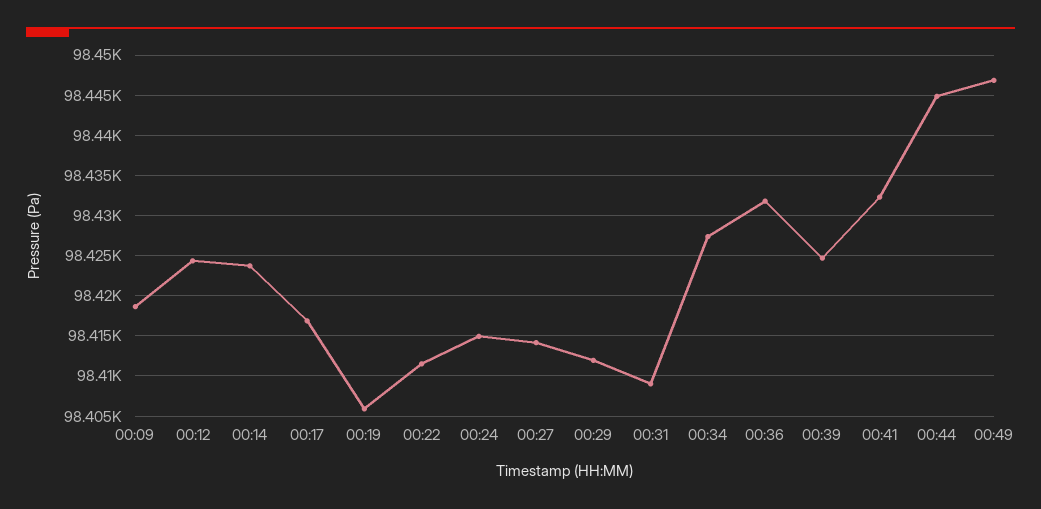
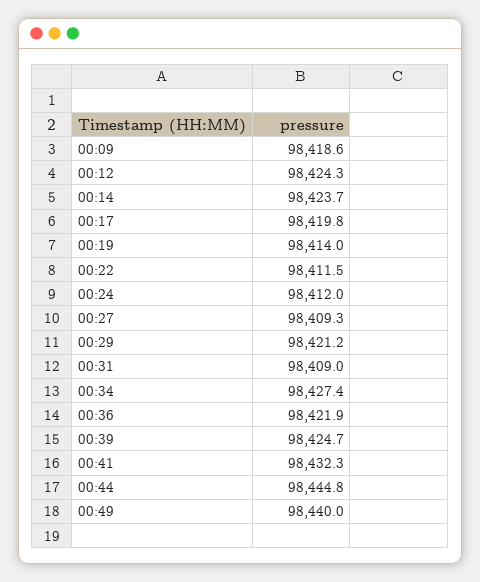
00:17: 98417 -> 98419.8
00:19: 98406 -> 98414
00:24: 98415 -> 98412
00:27: 98414 -> 98409.3
00:29: 98412 -> 98421.2
00:36: 98432 -> 98421.9
00:49: 98447 -> 98440

